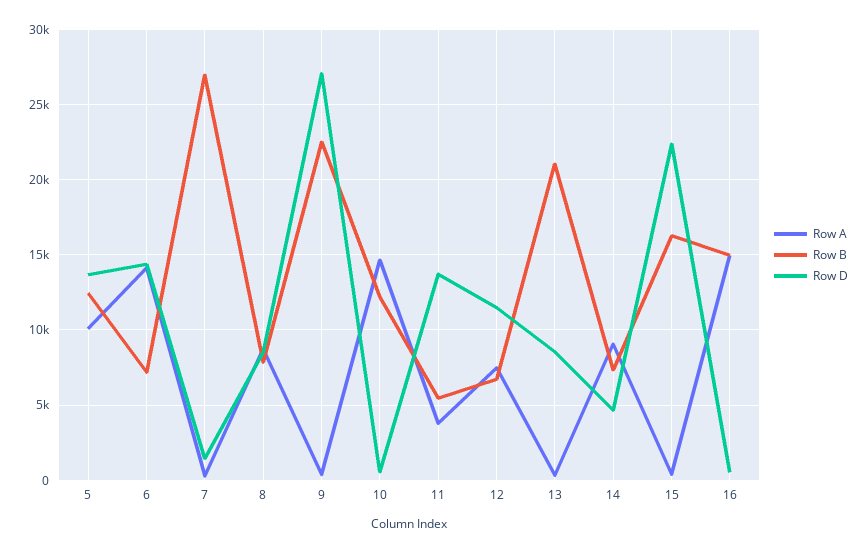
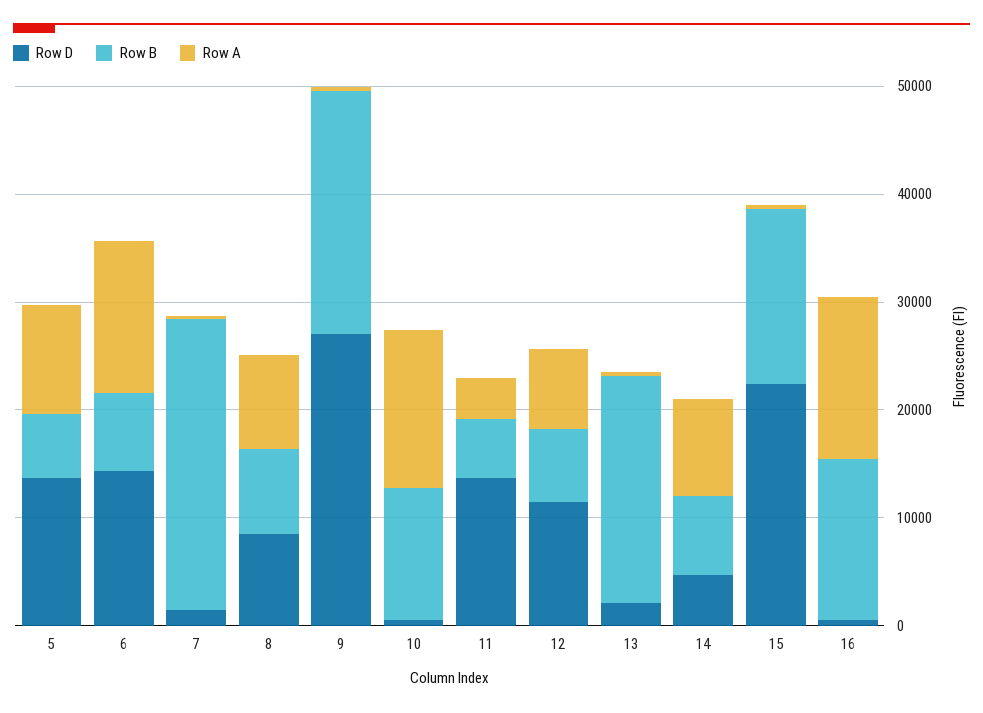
Row B, 5: 12500 -> 6000
Row D, 13: 8500 -> 2000

